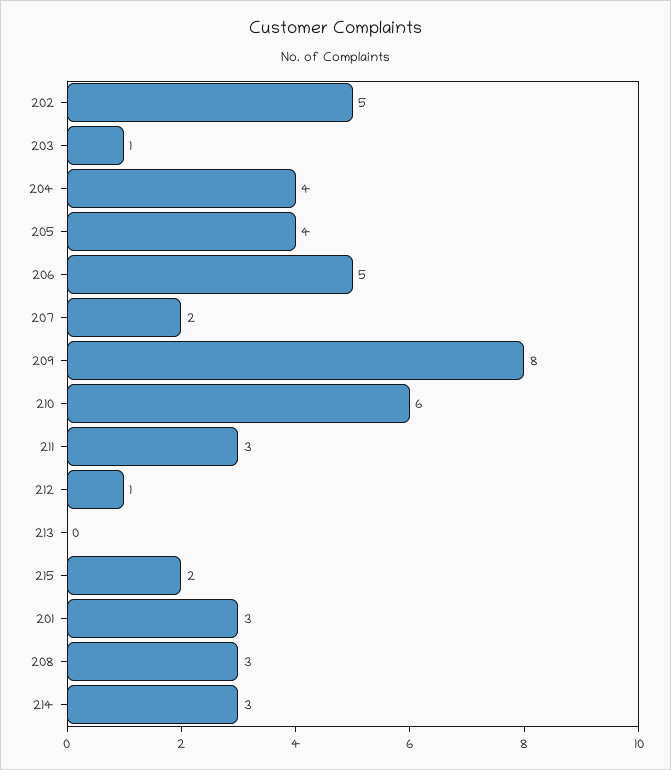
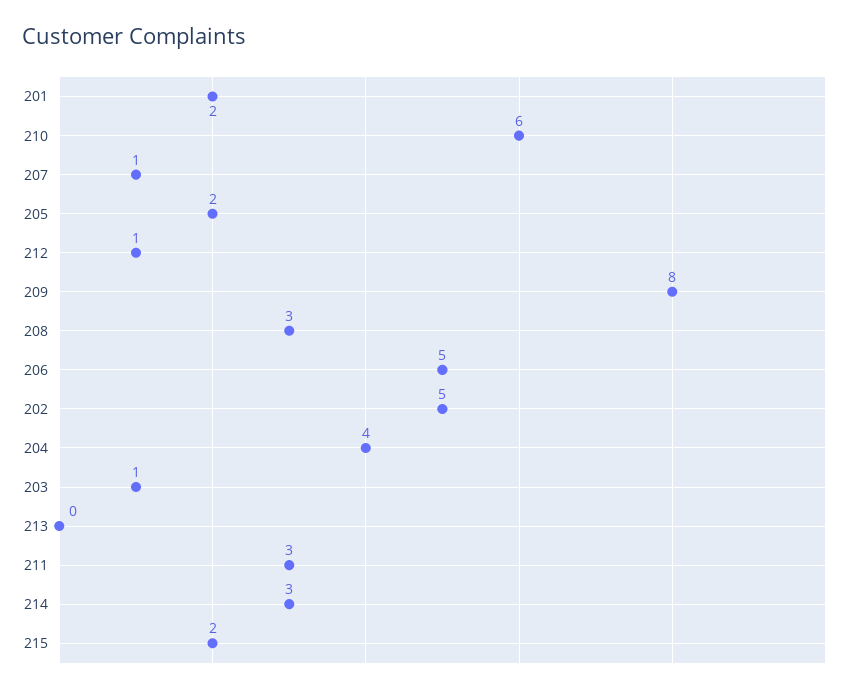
205: 4 -> 2
207: 2 -> 1
201: 3 -> 2

